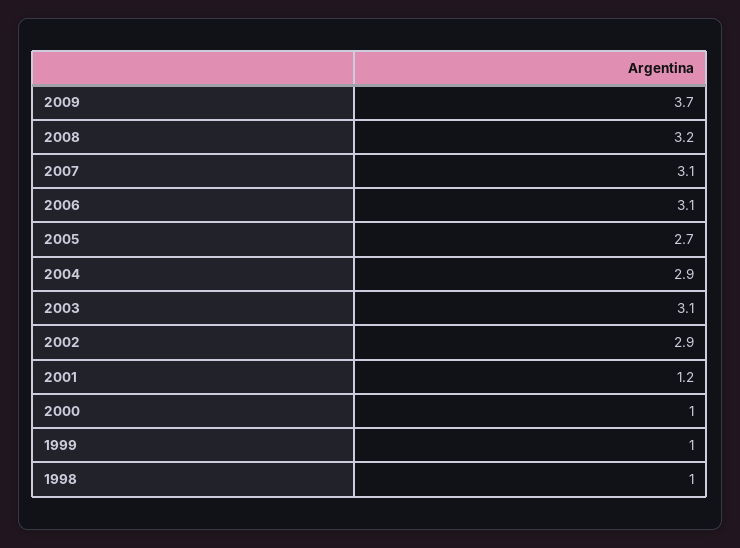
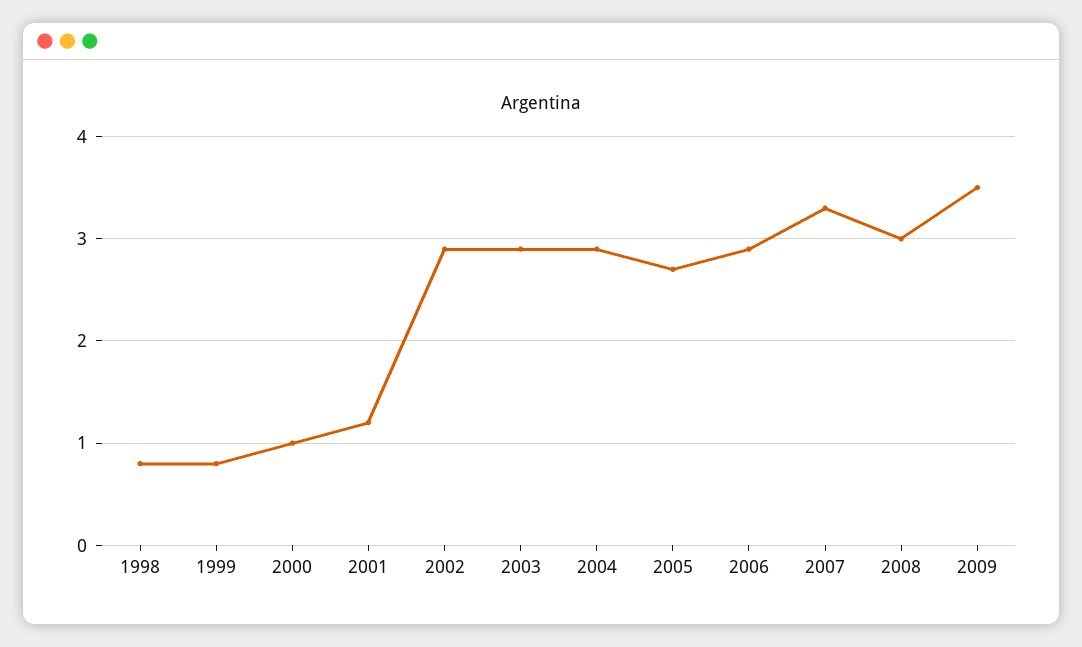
2009: 3.7 -> 3.5
2008: 3.2 -> 3
2007: 3.1 -> 3.3
2006: 3.1 -> 2.9
2003: 3.1 -> 2.9
1999: 1 -> 0.8
1998: 1 -> 0.8

